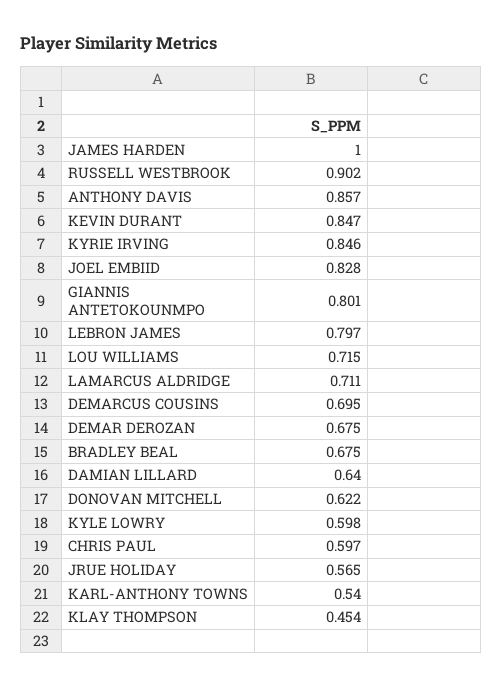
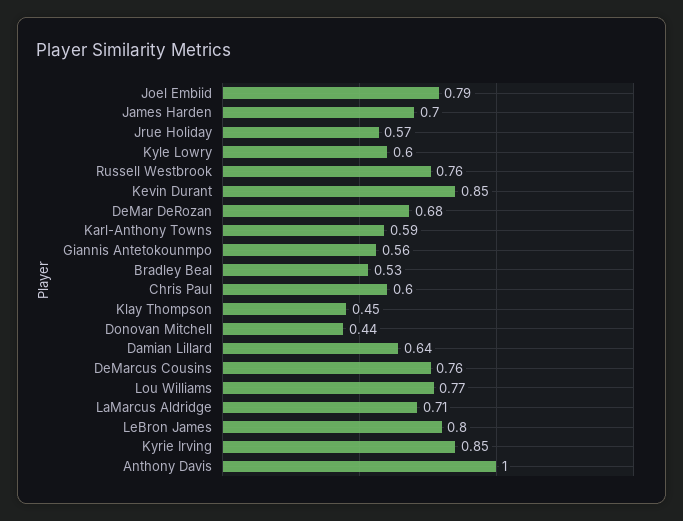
JAMES HARDEN: 1 -> 0.7
RUSSELL WESTBROOK: 0.902 -> 0.76
ANTHONY DAVIS: 0.857 -> 1
JOEL EMBIID: 0.828 -> 0.79
GIANNIS ANTETOKOUNMPO: 0.801 -> 0.56
LOU WILLIAMS: 0.715 -> 0.77
DEMARCUS COUSINS: 0.695 -> 0.76
BRADLEY BEAL: 0.675 -> 0.53
DONOVAN MITCHELL: 0.622 -> 0.44
KARL-ANTHONY TOWNS: 0.54 -> 0.59

